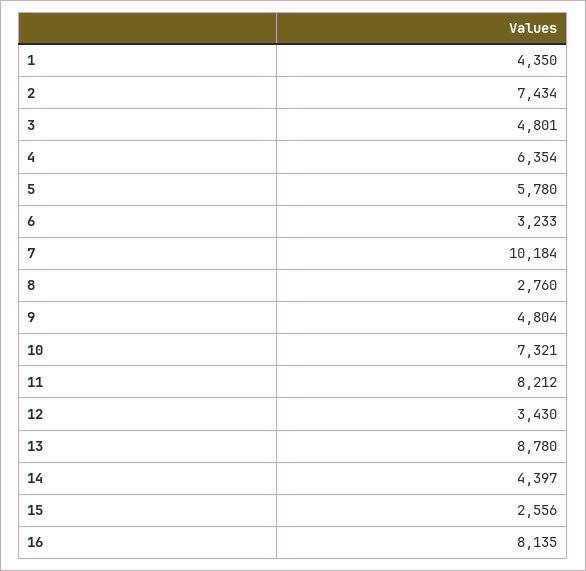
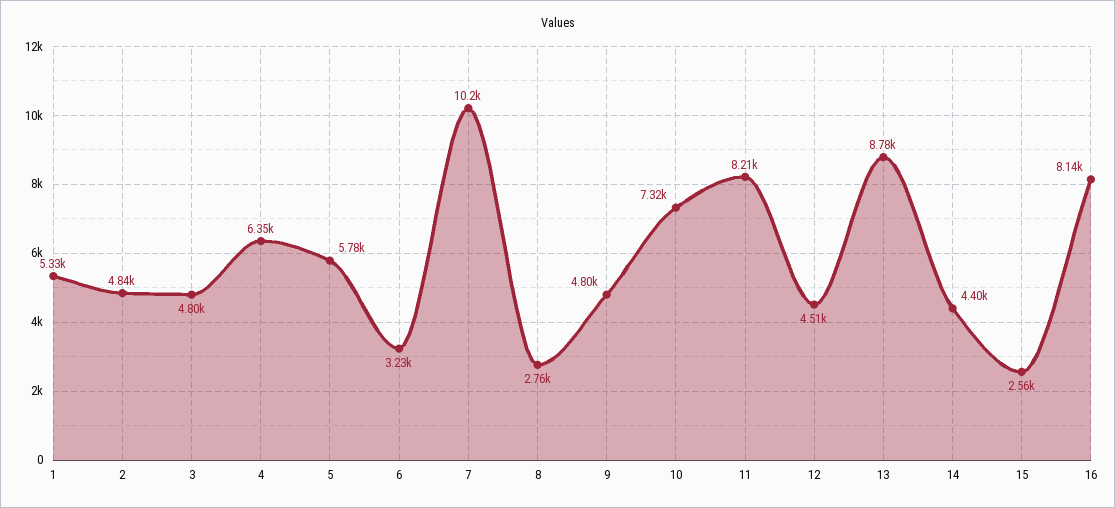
1: 4350 -> 5330
2: 7434 -> 4840
12: 3430 -> 4510

